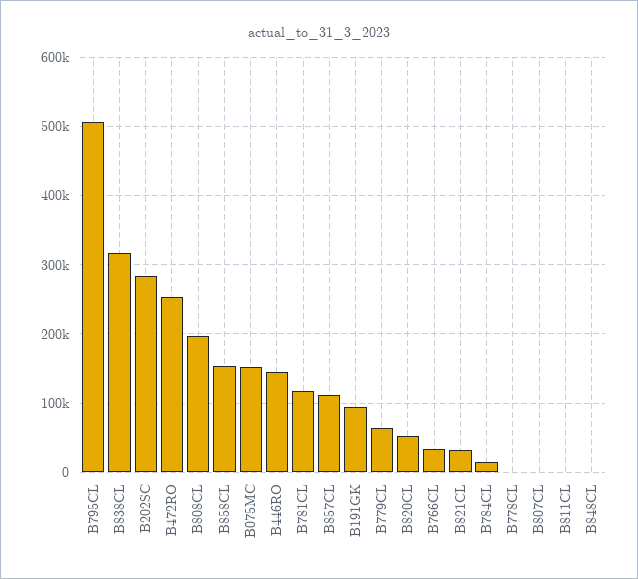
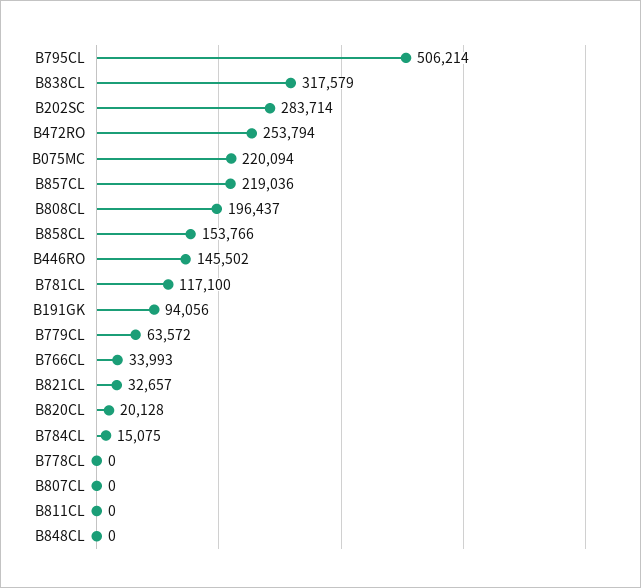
B075MC: 150000 -> 220094
B857CL: 110000 -> 219036
B820CL: 50000 -> 20128

